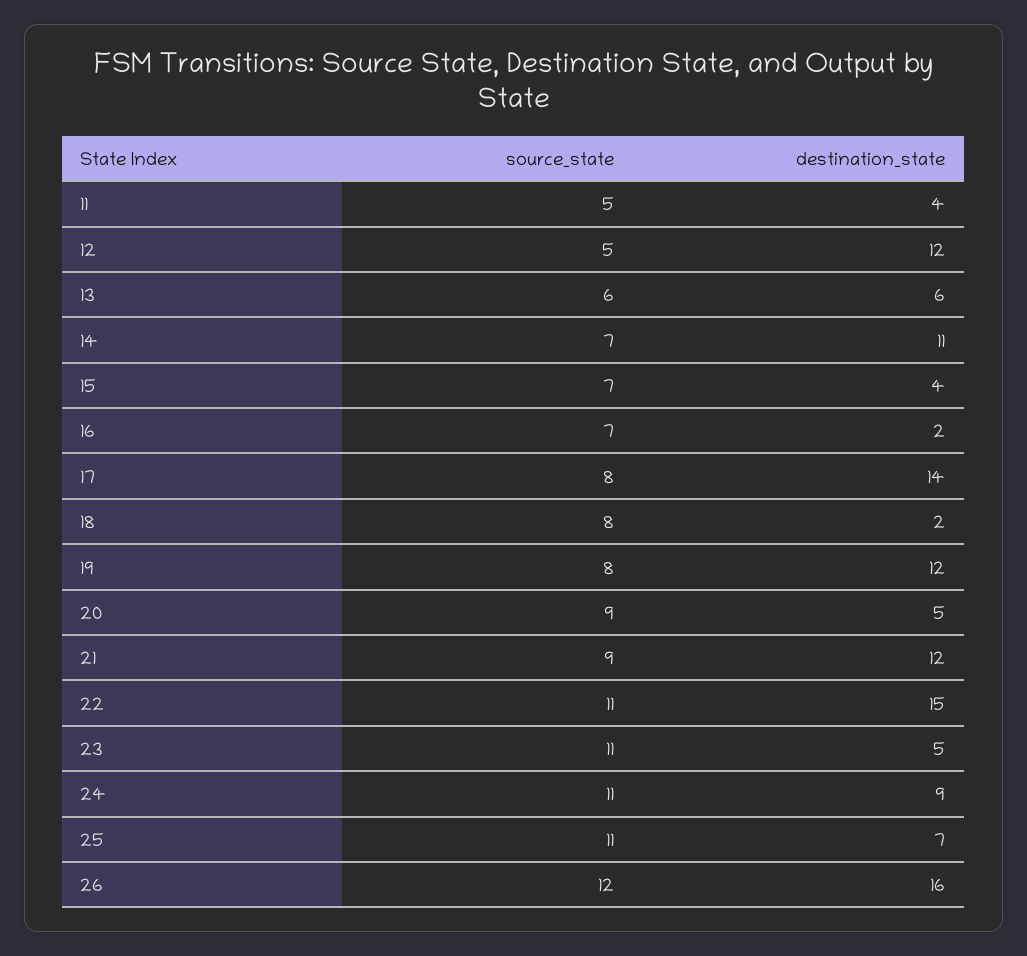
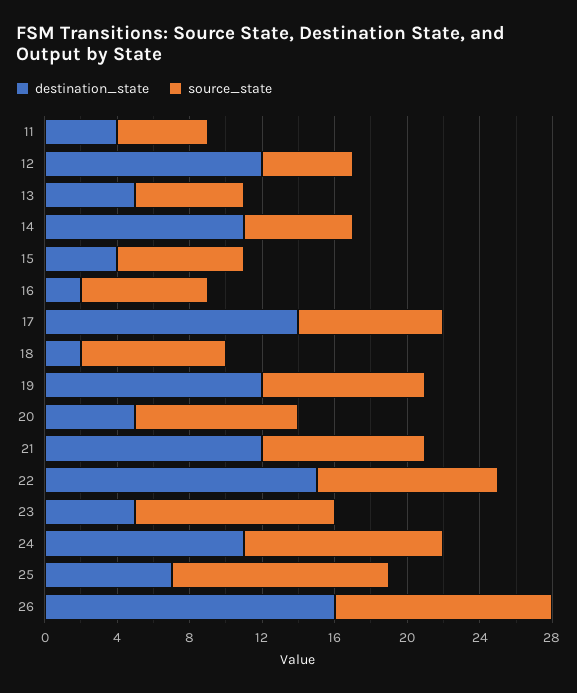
destination_state, 13: 6 -> 5
source_state, 14: 7 -> 6
source_state, 19: 8 -> 9
source_state, 22: 11 -> 10
destination_state, 24: 9 -> 11
source_state, 25: 11 -> 12

